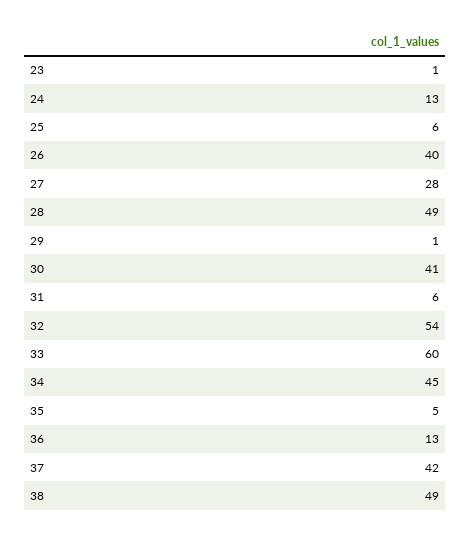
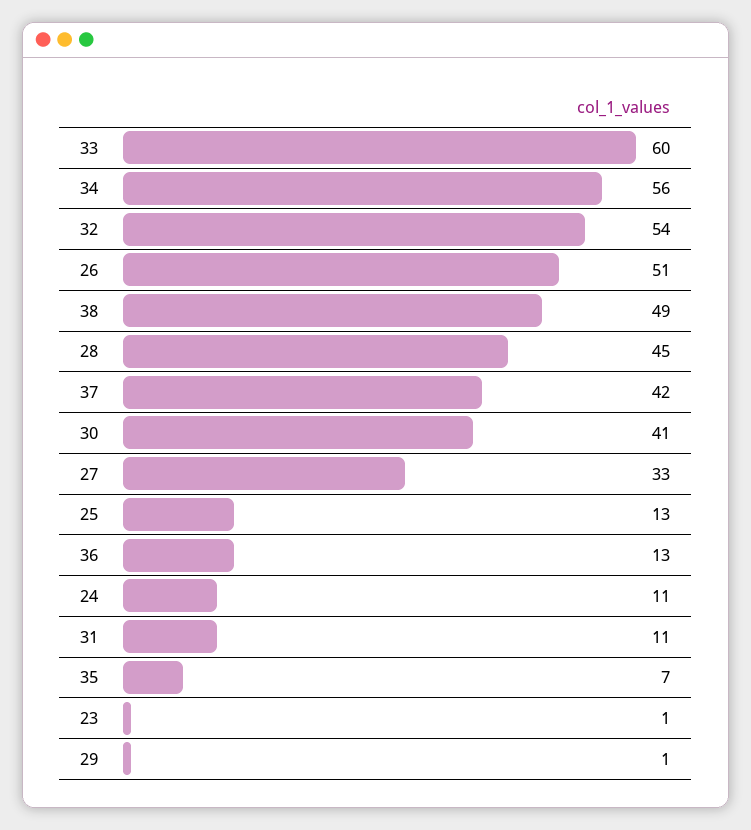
24: 13 -> 11
25: 6 -> 13
26: 40 -> 51
27: 28 -> 33
28: 49 -> 45
31: 6 -> 11
34: 45 -> 56
35: 5 -> 7

